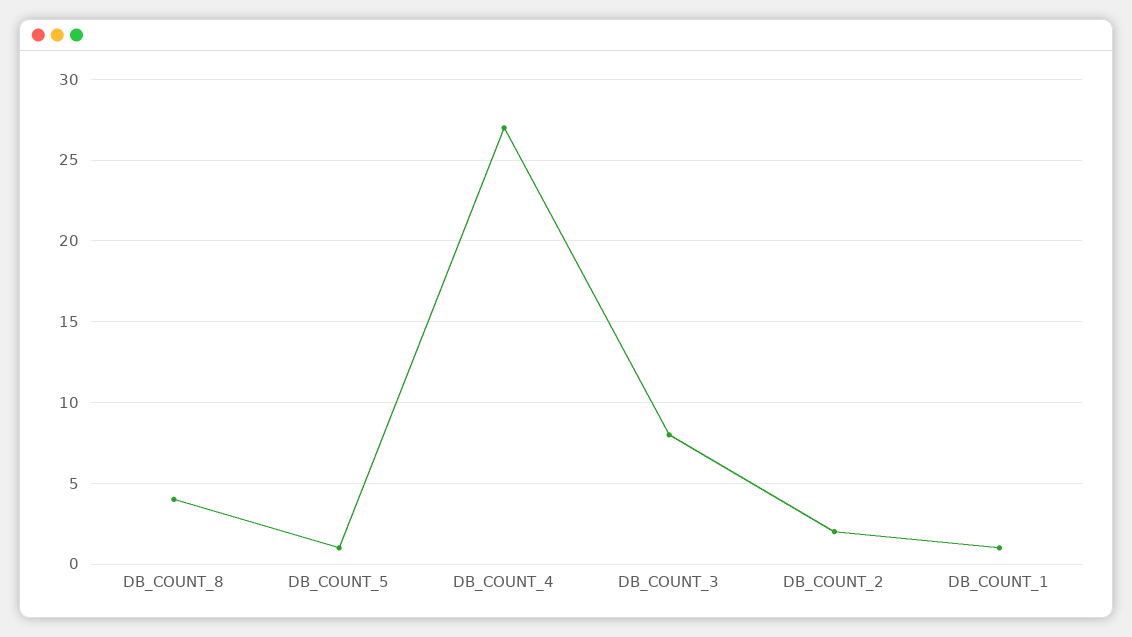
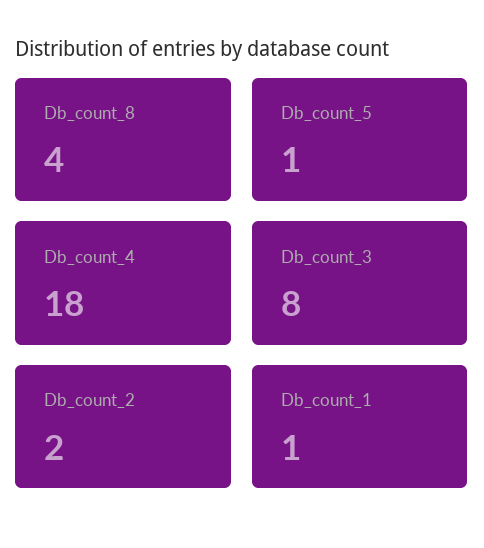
DB_COUNT_4: 27 -> 18

